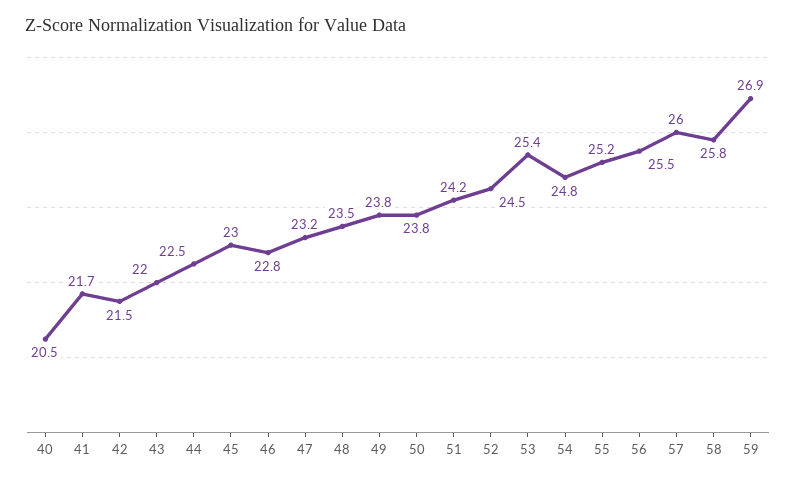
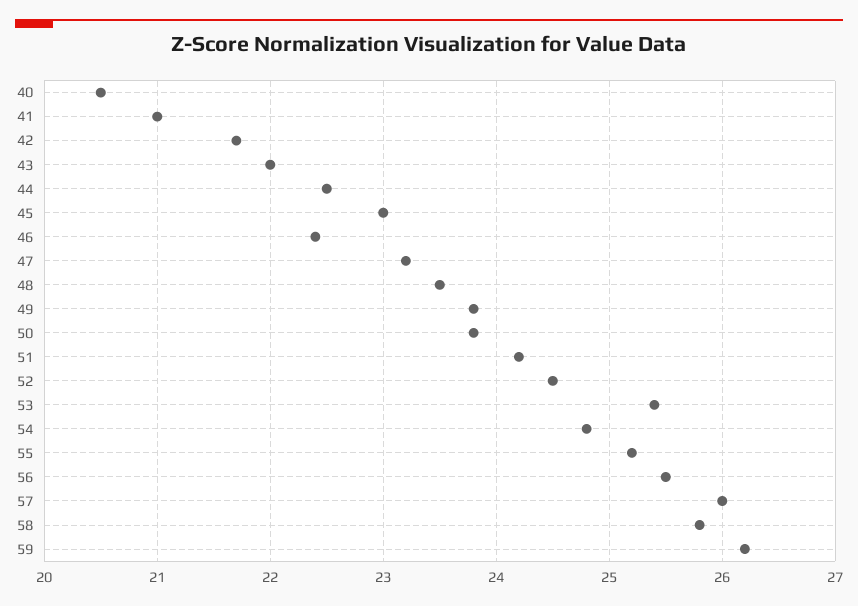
41: 21.7 -> 21
42: 21.5 -> 21.7
46: 22.8 -> 22.4
59: 26.9 -> 26.2

